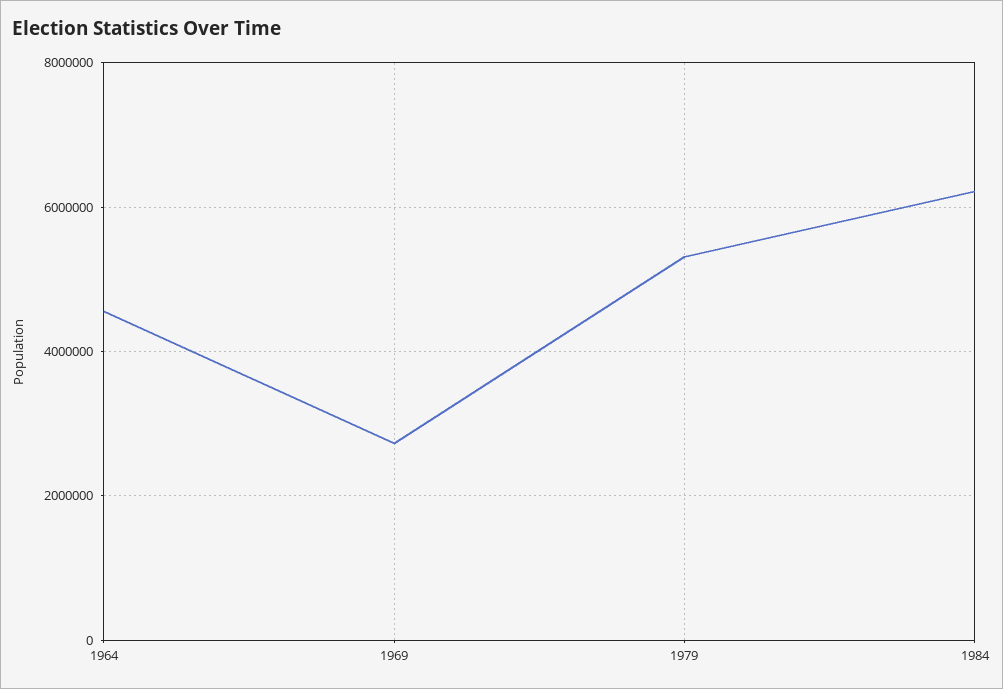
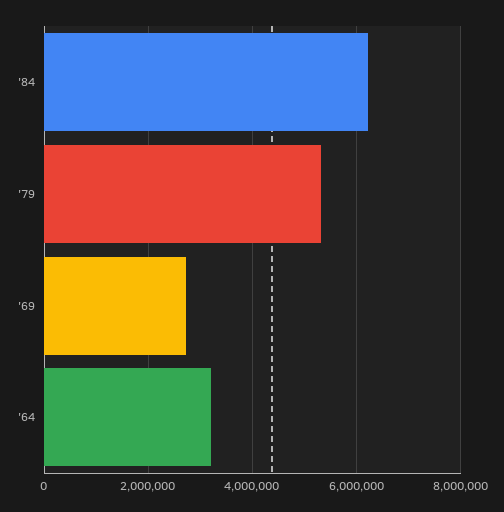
1964: 4600000 -> 3200000

